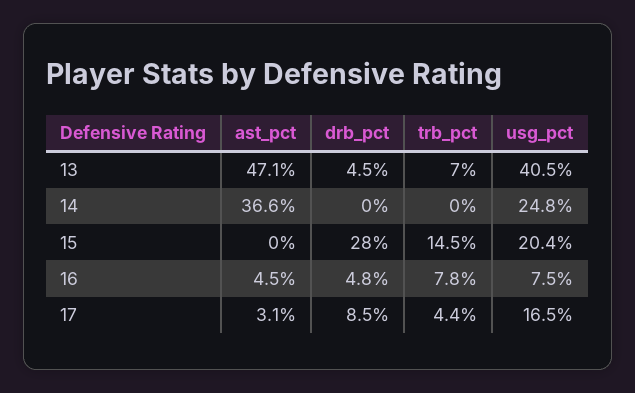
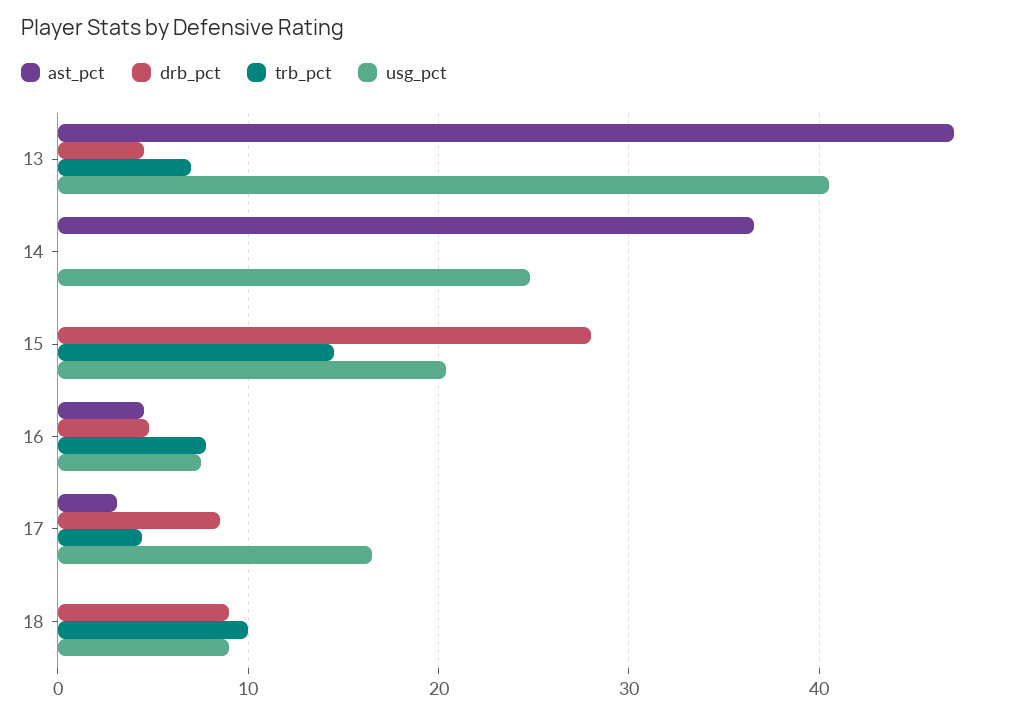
ast_pct, 18: none -> 0
drb_pct, 18: none -> 9
trb_pct, 18: none -> 10
usg_pct, 18: none -> 9

